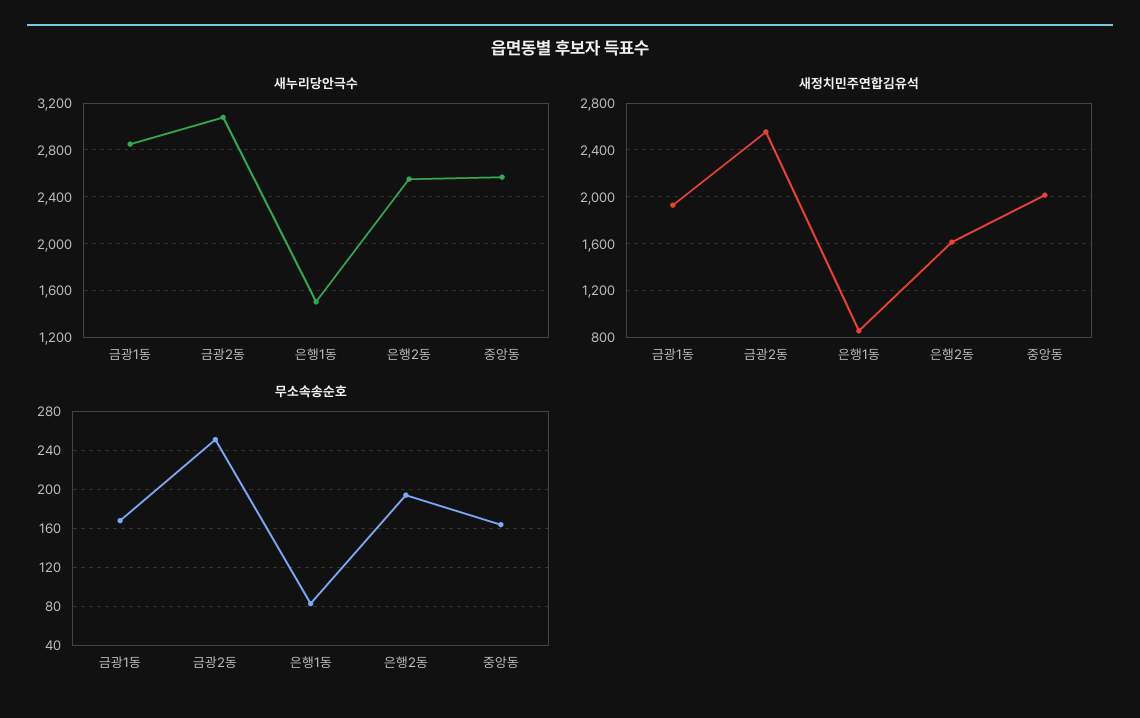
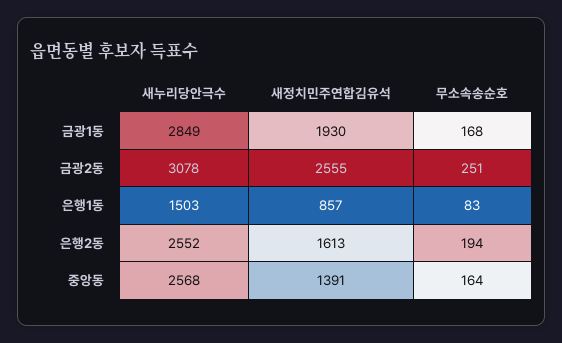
새정치민주연합김유석, 중앙동: 2000 -> 1391

